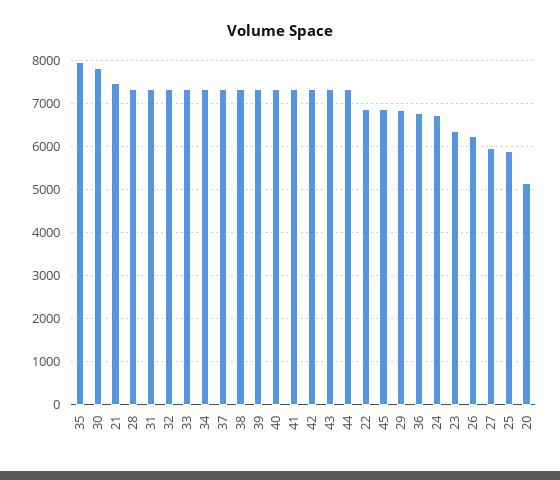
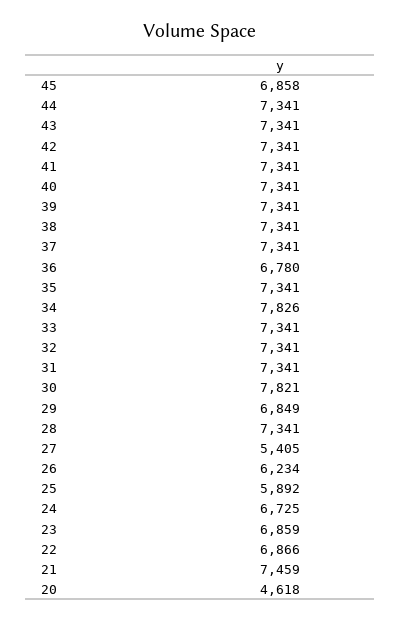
35: 8000 -> 7341
34: 7400 -> 7826
23: 6400 -> 6859
27: 6000 -> 5405
20: 5200 -> 4618

